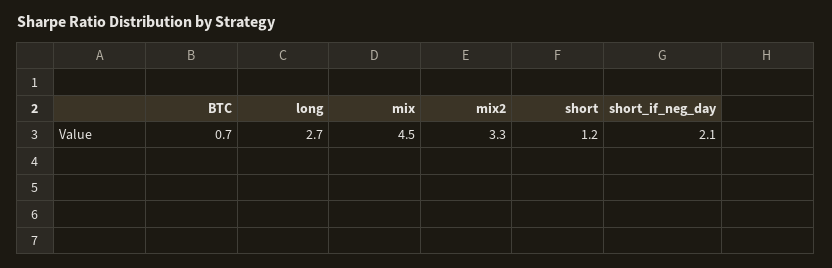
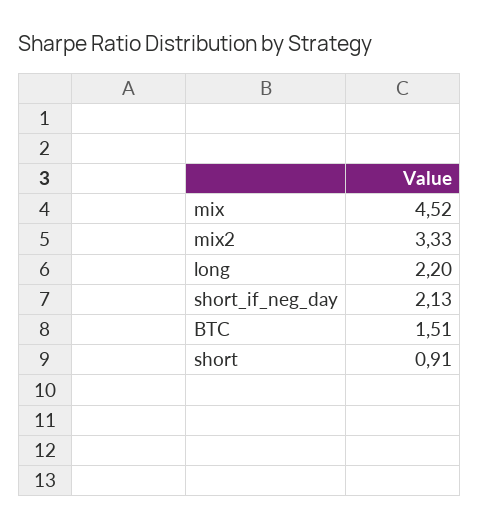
BTC: 0.7 -> 1.51
long: 2.7 -> 2.2
short: 1.2 -> 0.91

